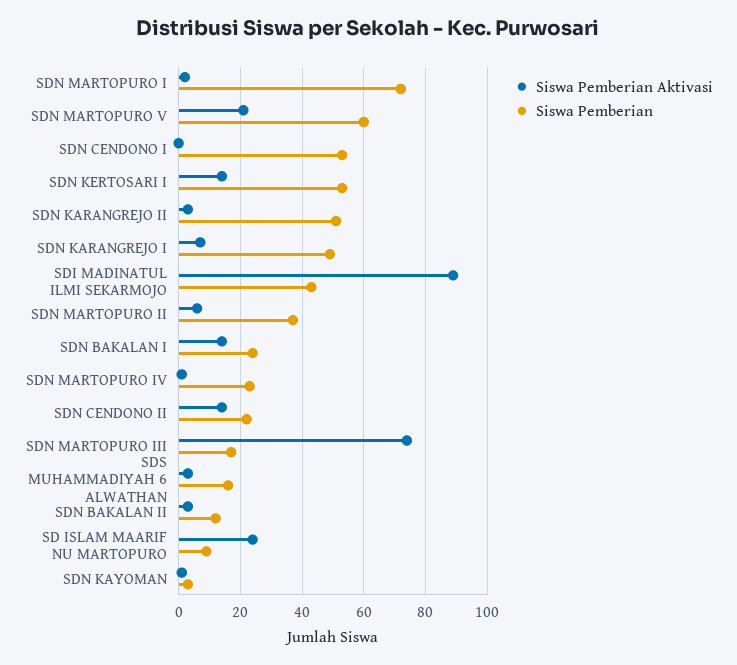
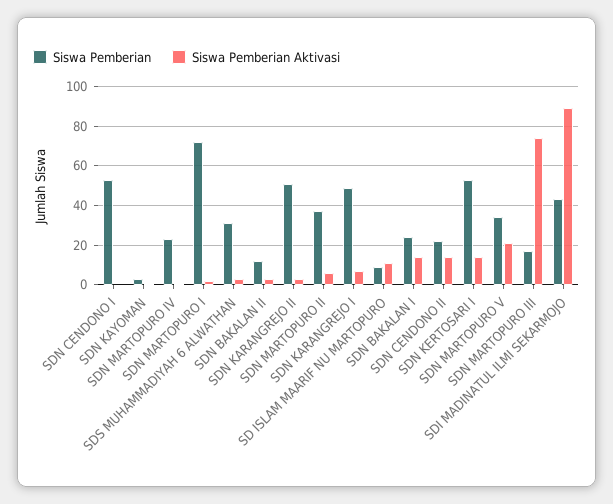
Siswa Pemberian, SDN MARTOPURO V: 60 -> 35
Siswa Pemberian, SDS MUHAMMADIYAH 6 ALWATHAN: 15 -> 30
Siswa Pemberian Aktivasi, SD ISLAM MAARIF NU MARTOPURO: 25 -> 10

